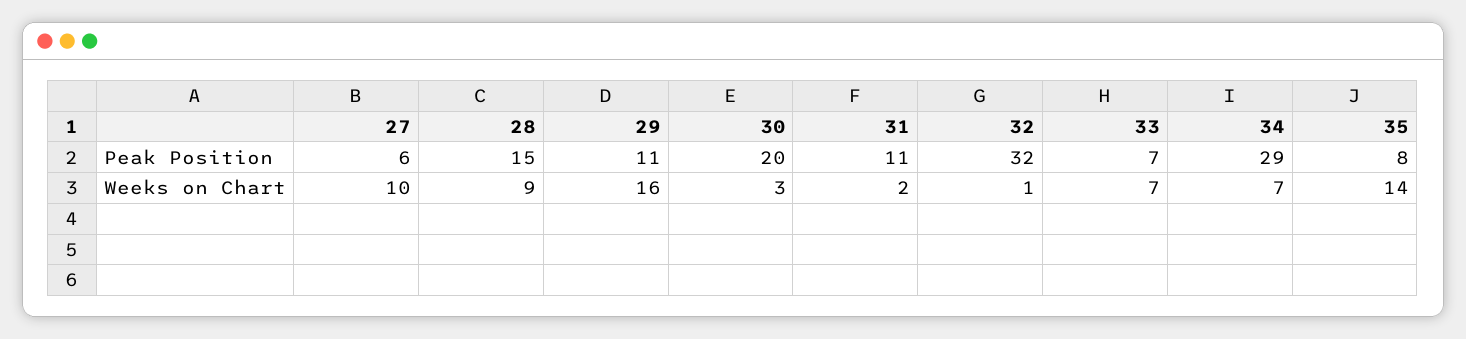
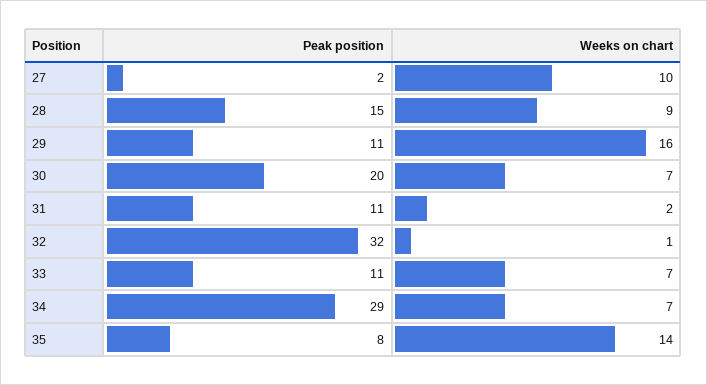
27, Peak Position: 6 -> 2
33, Peak Position: 7 -> 11
30, Weeks on Chart: 3 -> 7

